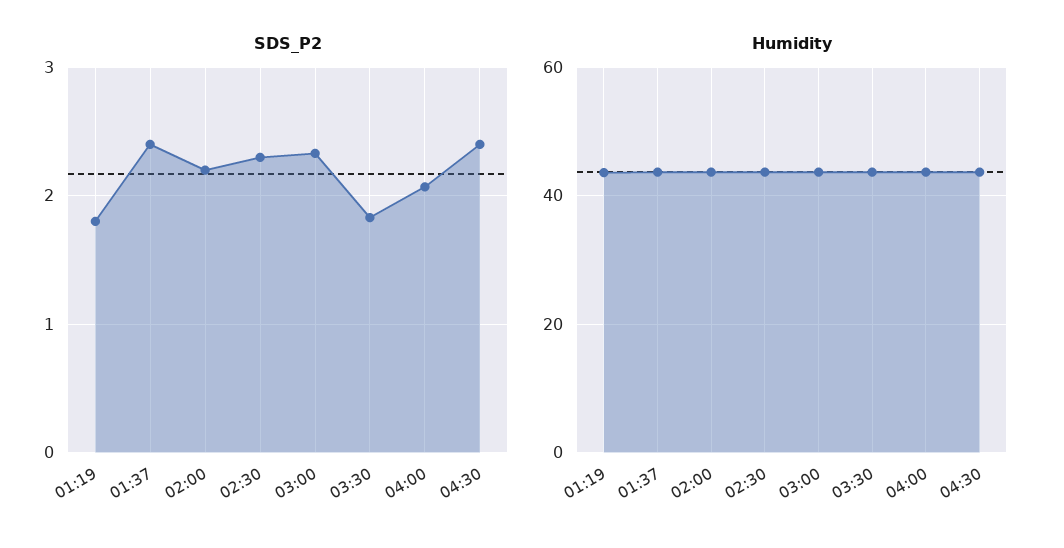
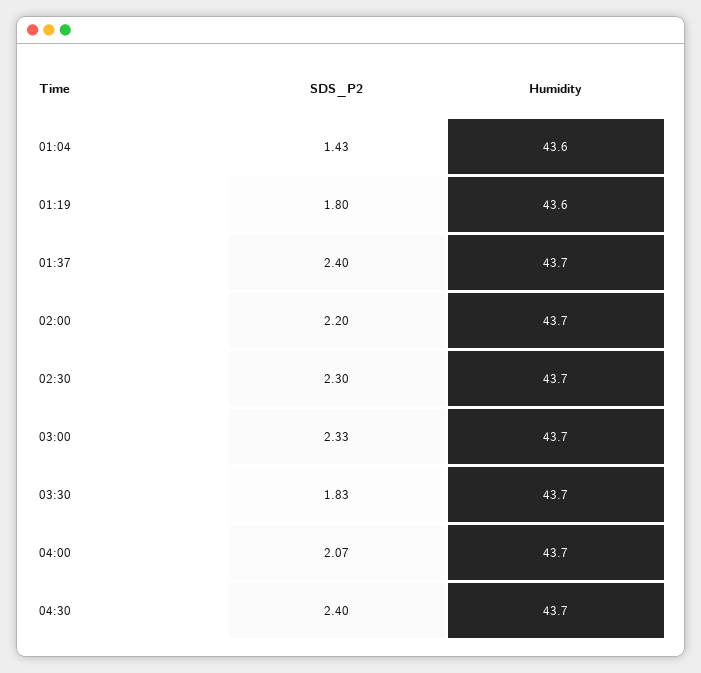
SDS_P2, 01:04: none -> 1.43
Humidity, 01:04: none -> 43.6

